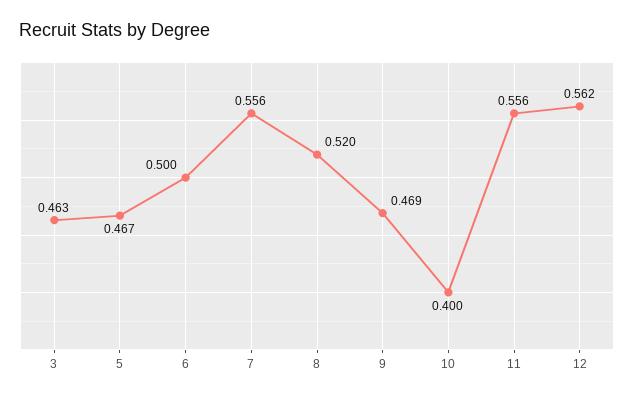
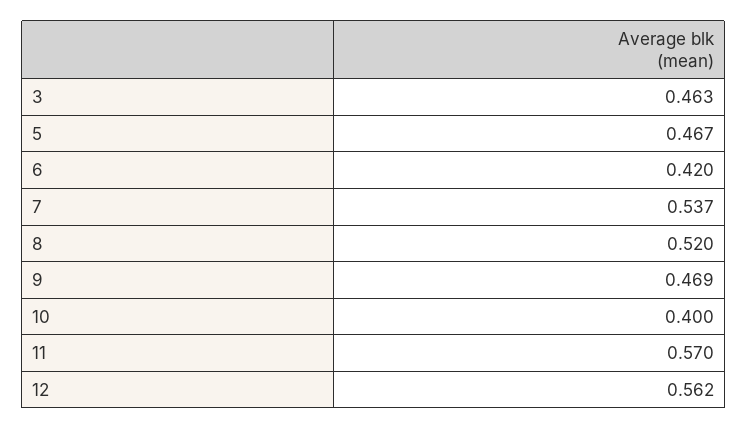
6: 0.5 -> 0.42
7: 0.556 -> 0.537
11: 0.556 -> 0.57

